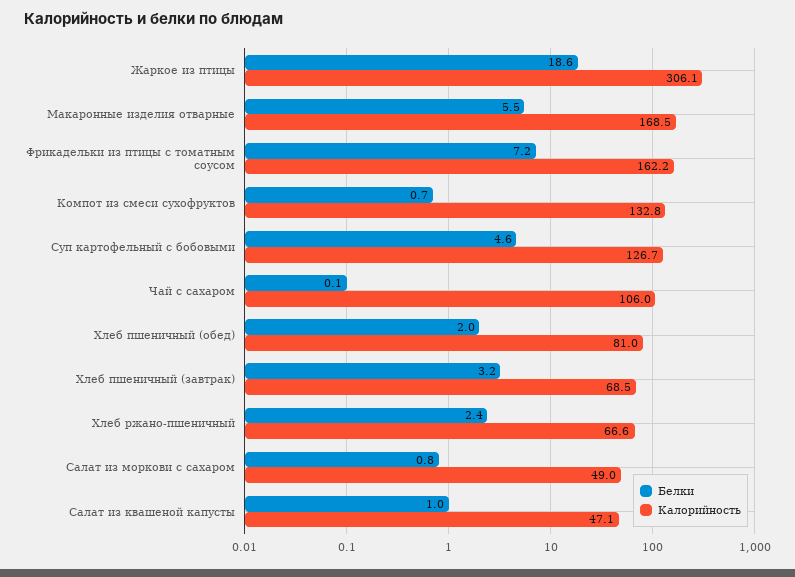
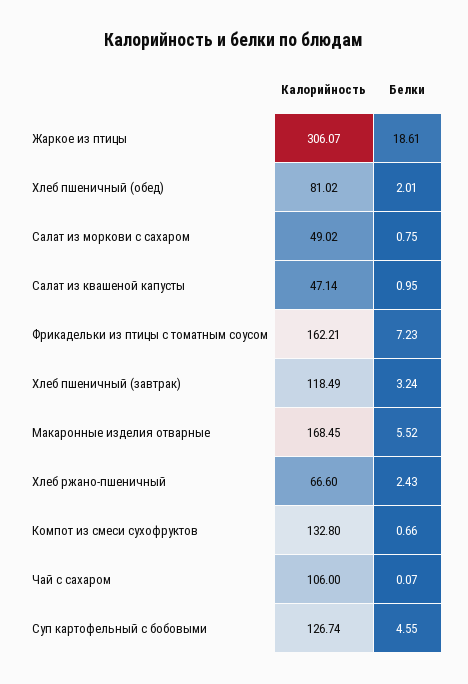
Калорийность, Хлеб пшеничный (завтрак): 68.5 -> 118.49

